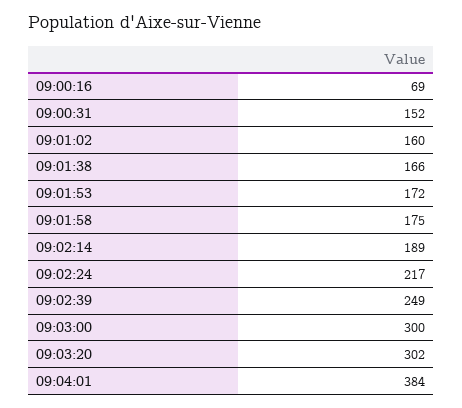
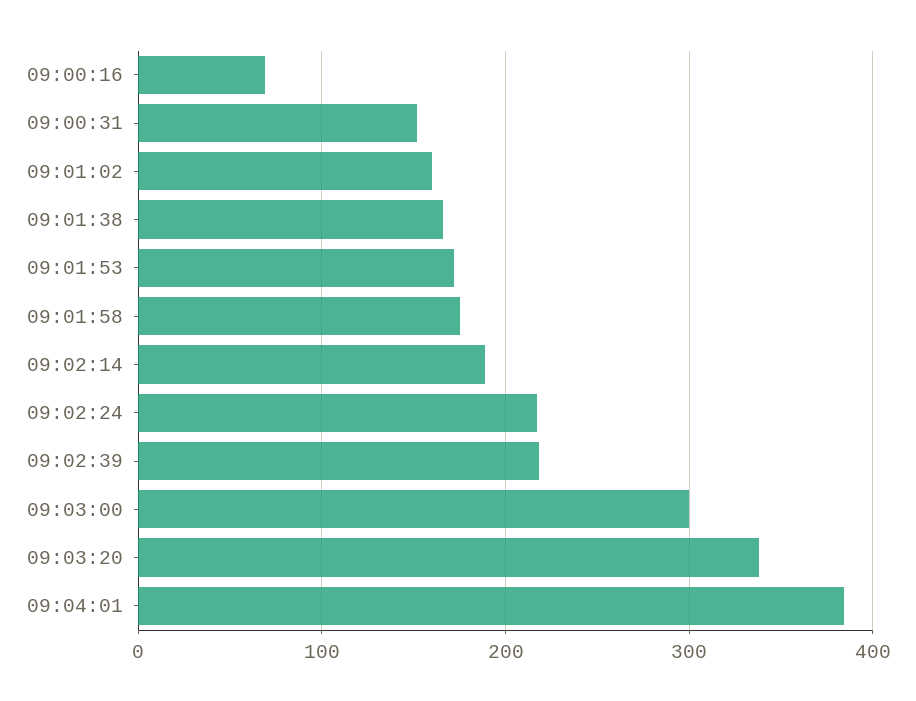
09:02:39: 249 -> 220
09:03:20: 302 -> 340

